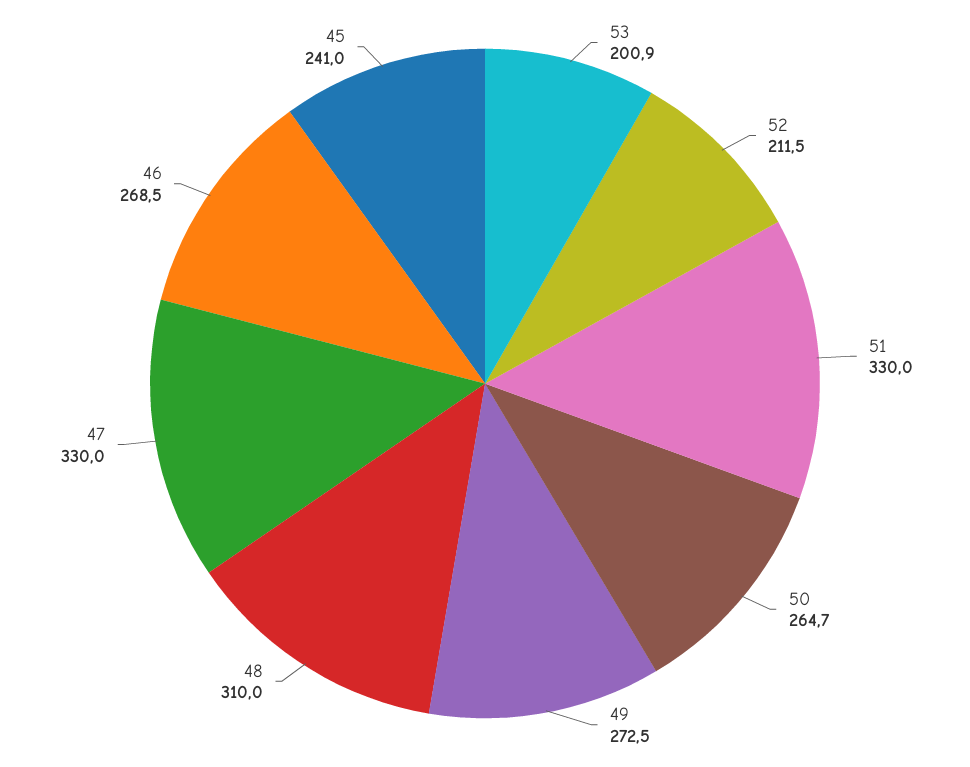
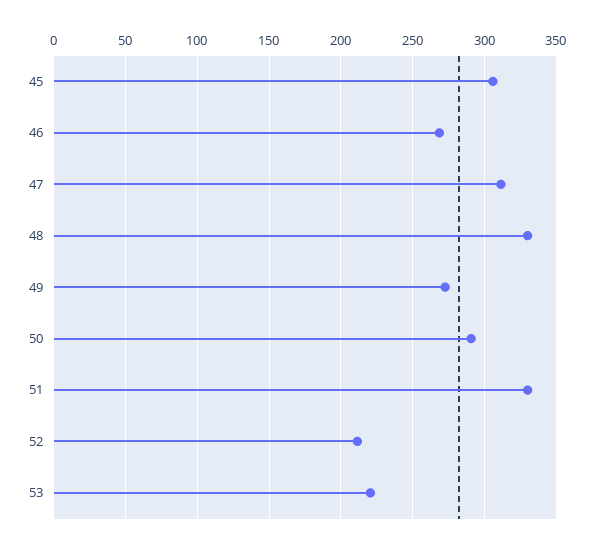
53: 200.9 -> 220
50: 264.7 -> 290
48: 310 -> 330
47: 330 -> 310
45: 241 -> 305

